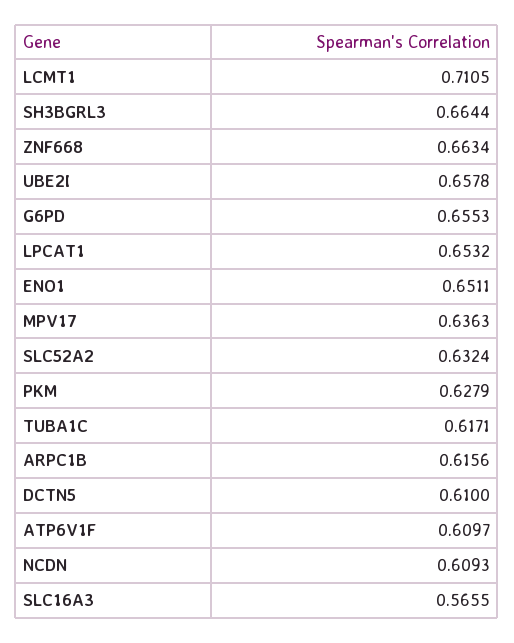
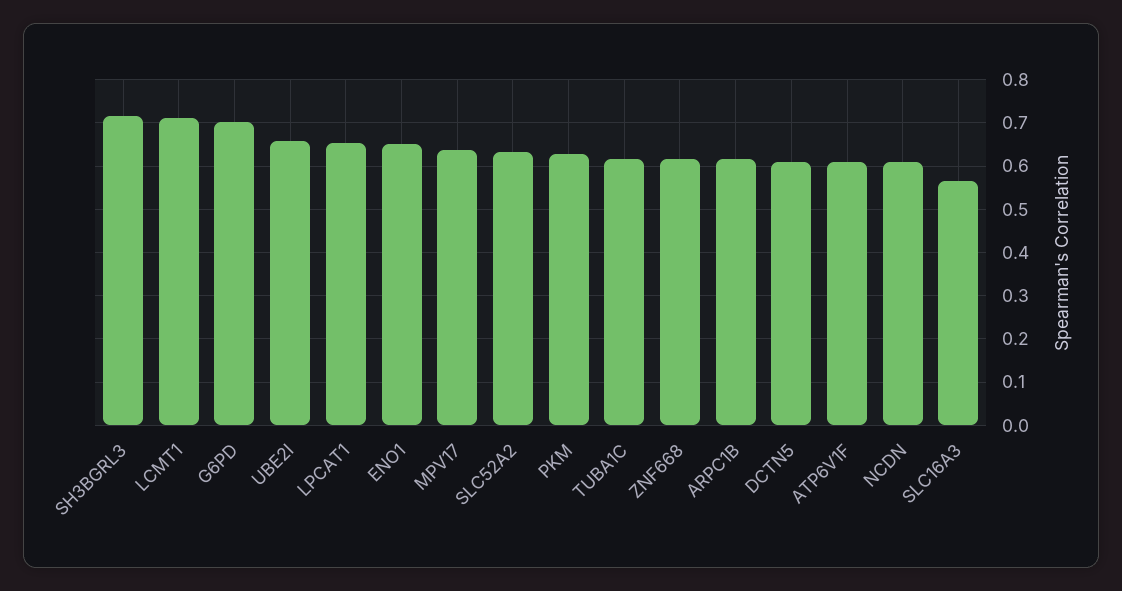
SH3BGRL3: 0.6644 -> 0.72
ZNF668: 0.6634 -> 0.62
G6PD: 0.6553 -> 0.7

